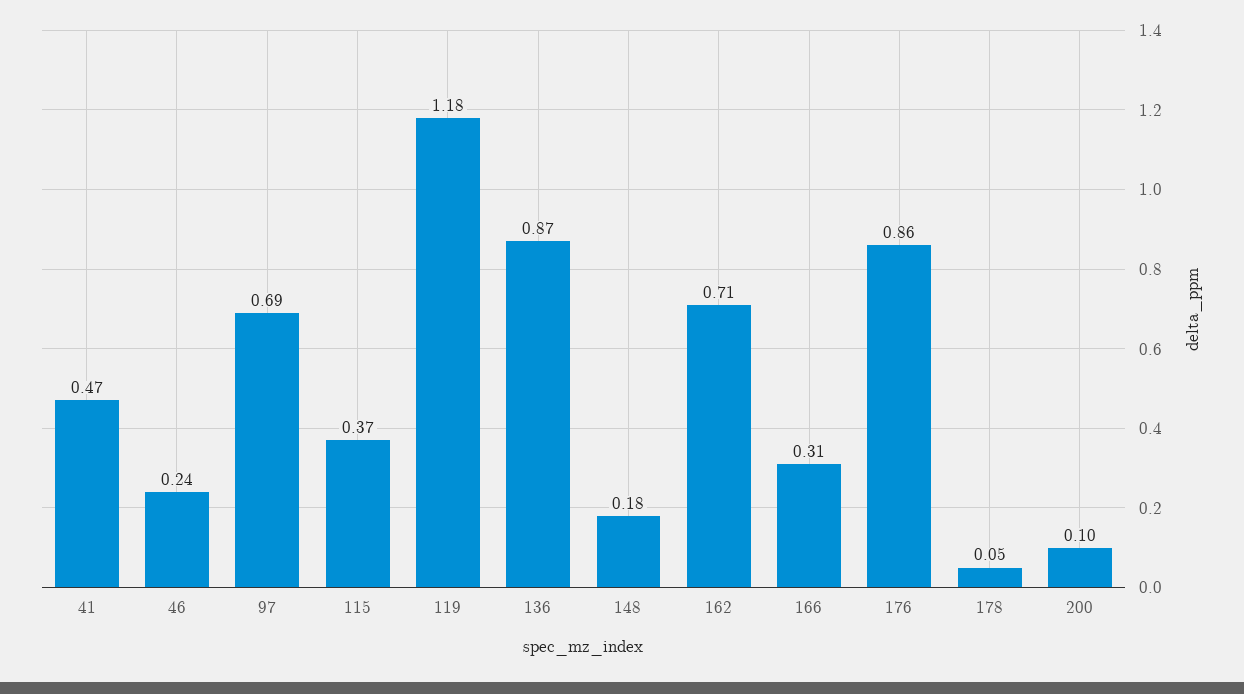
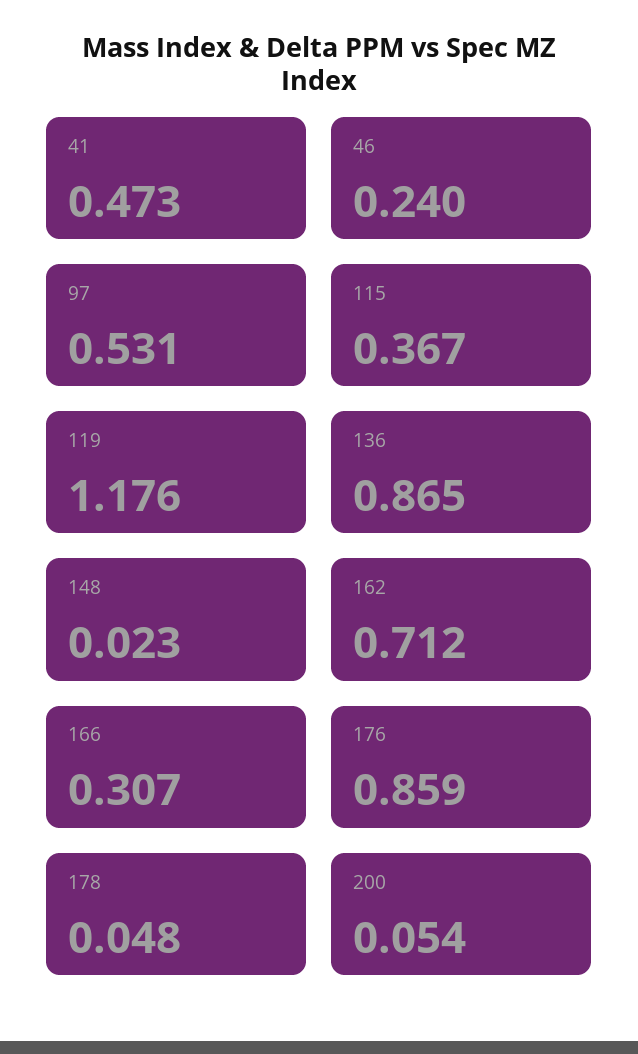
97: 0.69 -> 0.531
148: 0.18 -> 0.023
200: 0.1 -> 0.054

